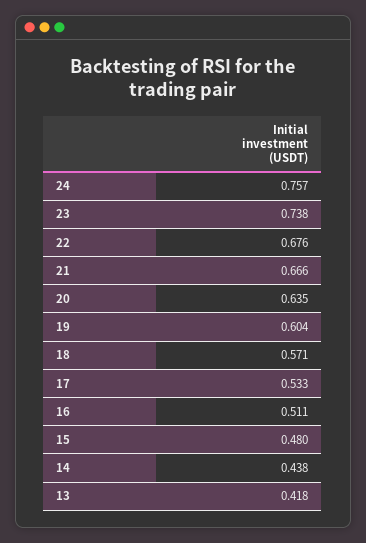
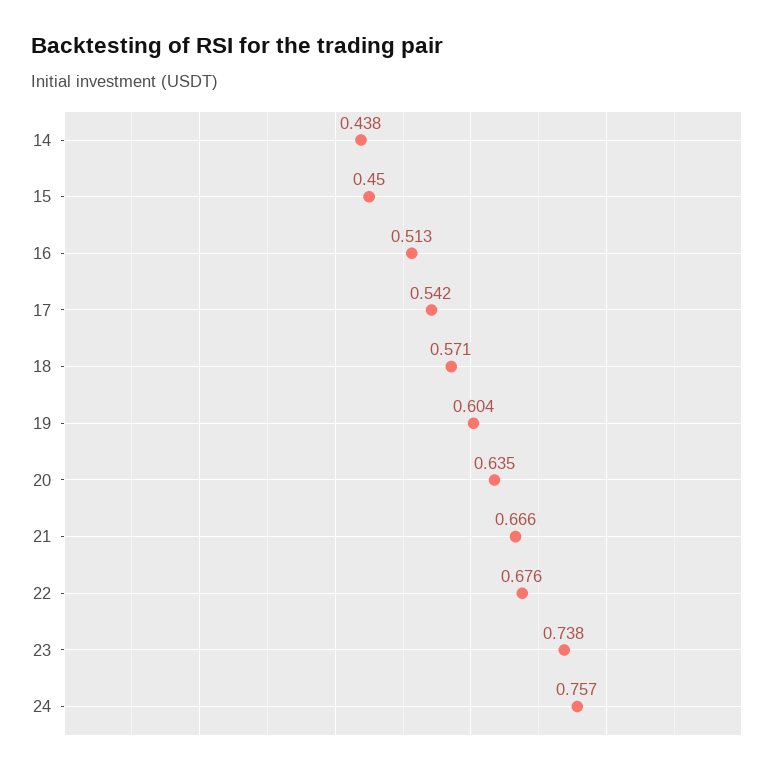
17: 0.533 -> 0.542
16: 0.511 -> 0.513
15: 0.48 -> 0.45
13: 0.418 -> none

